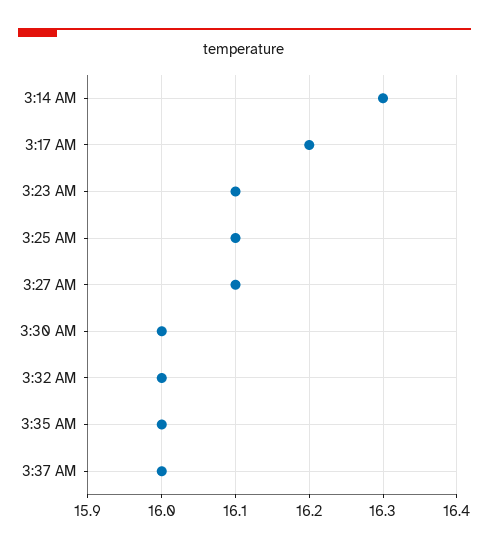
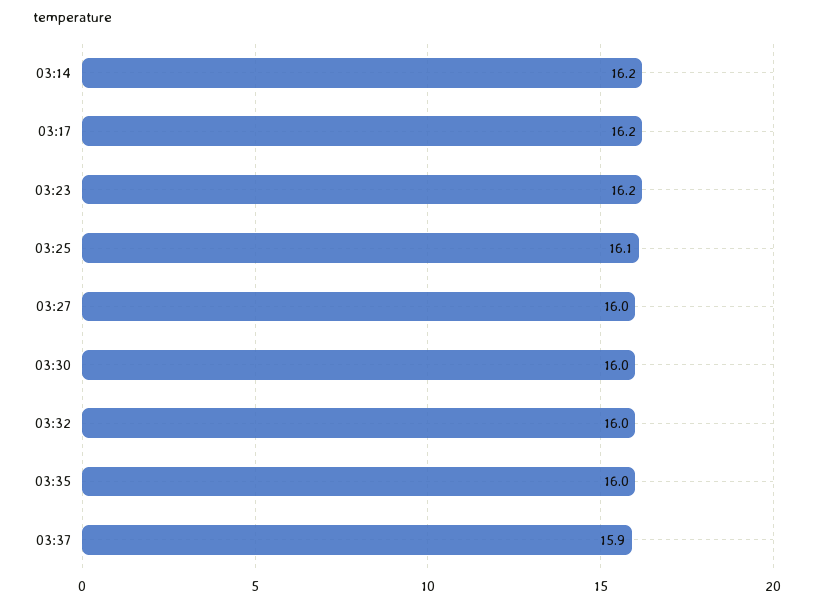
3:14 AM: 16.3 -> 16.2
3:23 AM: 16.1 -> 16.2
3:27 AM: 16.1 -> 16
3:37 AM: 16 -> 15.9

